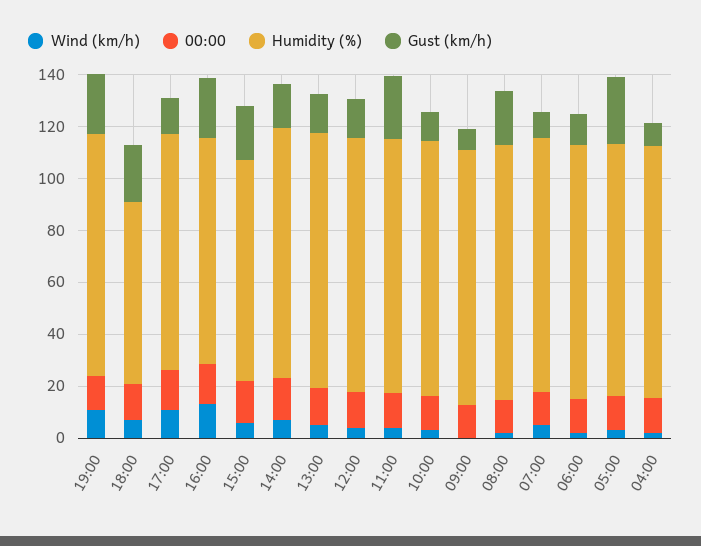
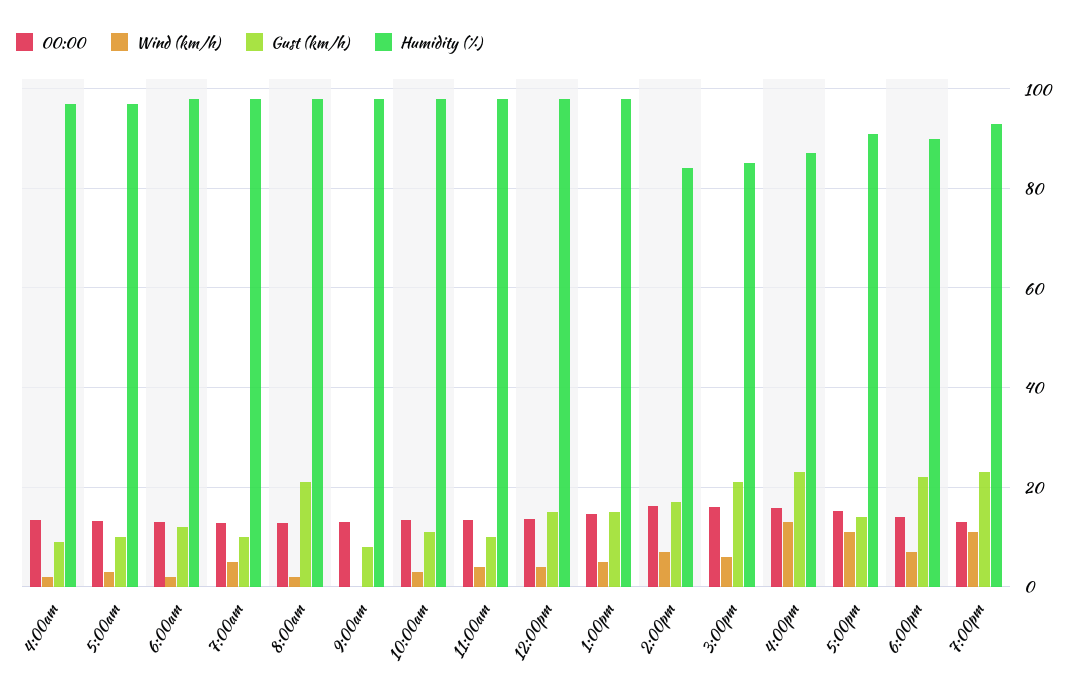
Humidity (%), 18:00: 70 -> 90
Humidity (%), 14:00: 95 -> 84
Gust (km/h), 11:00: 25 -> 10
Gust (km/h), 05:00: 25 -> 10

